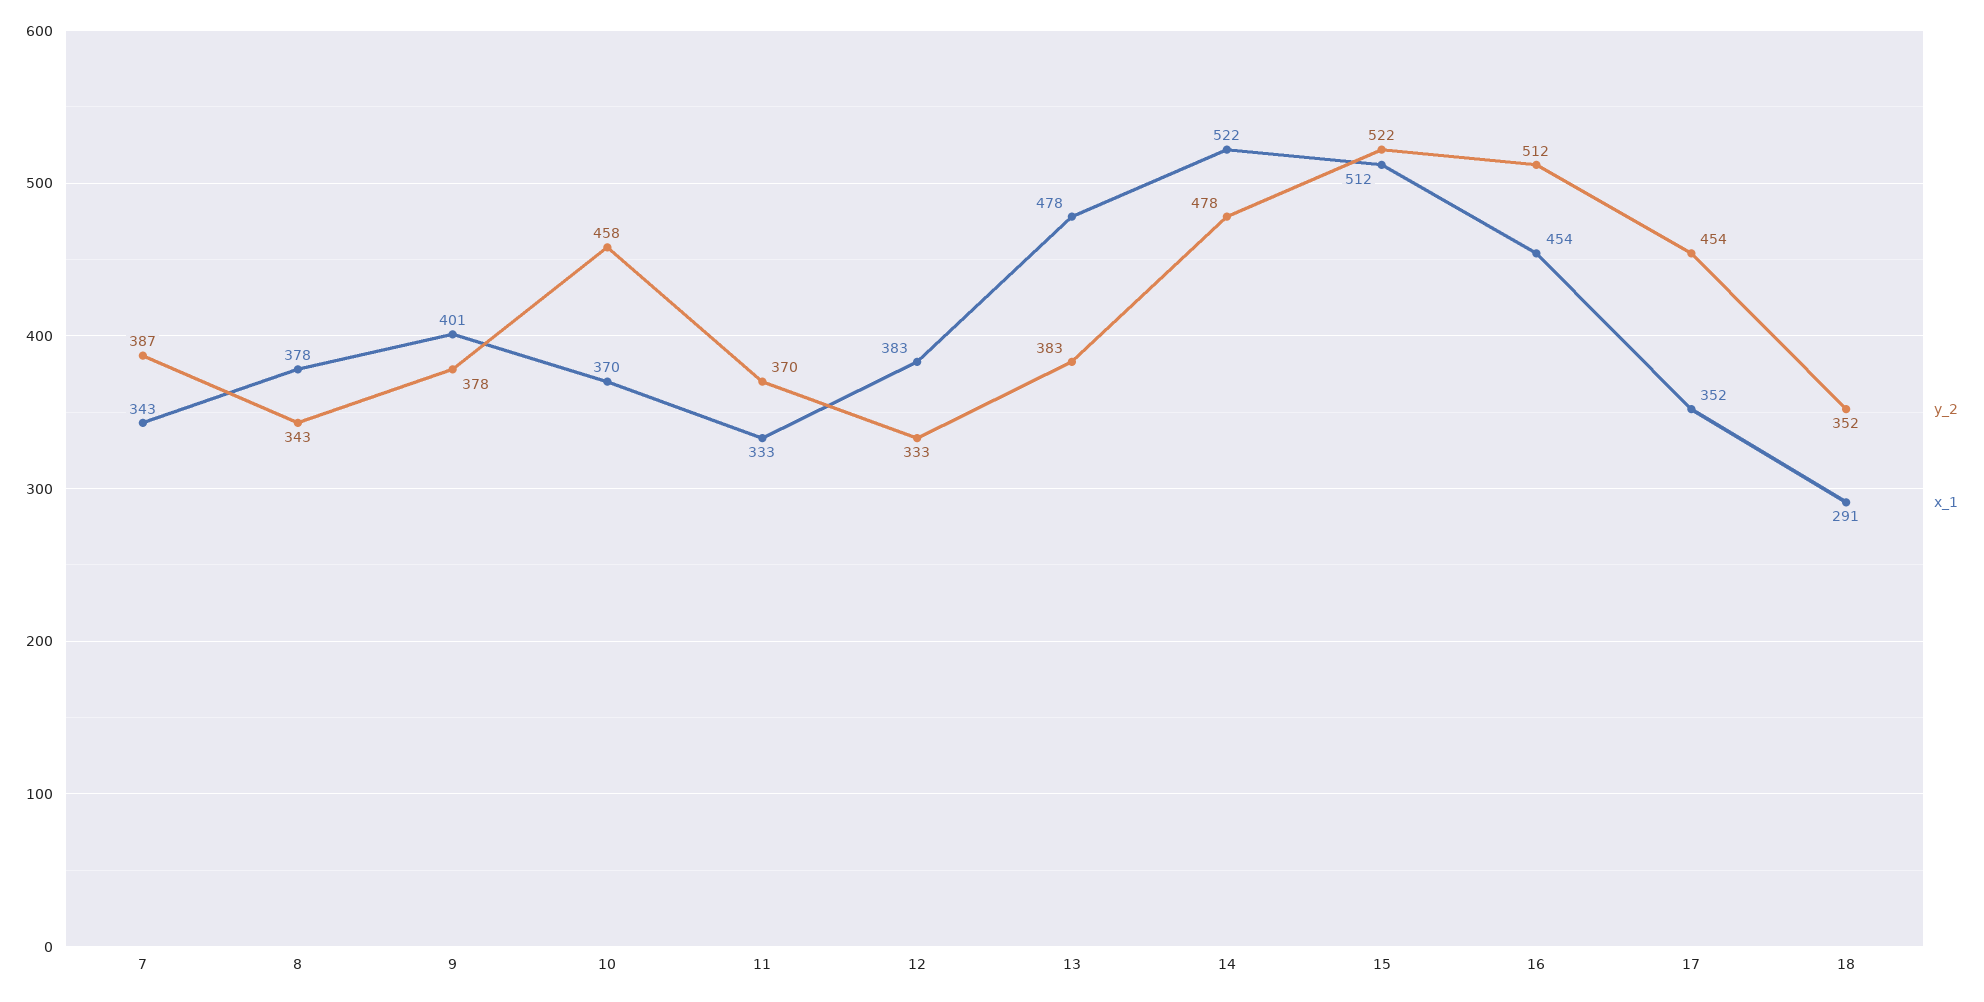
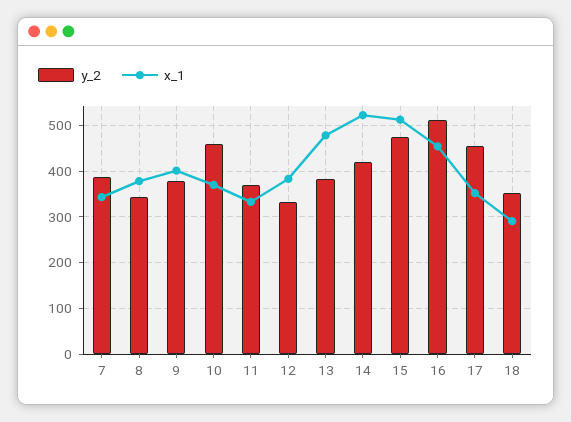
y_2, 14: 478 -> 420
y_2, 15: 522 -> 480

